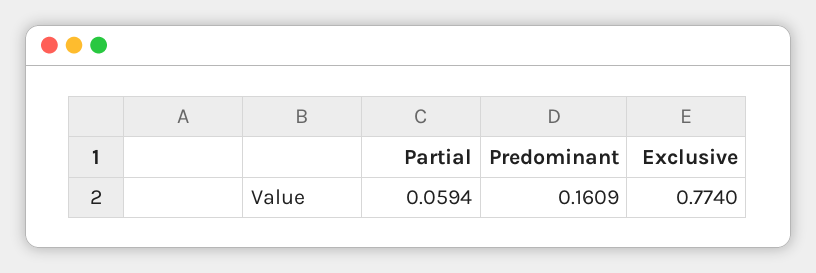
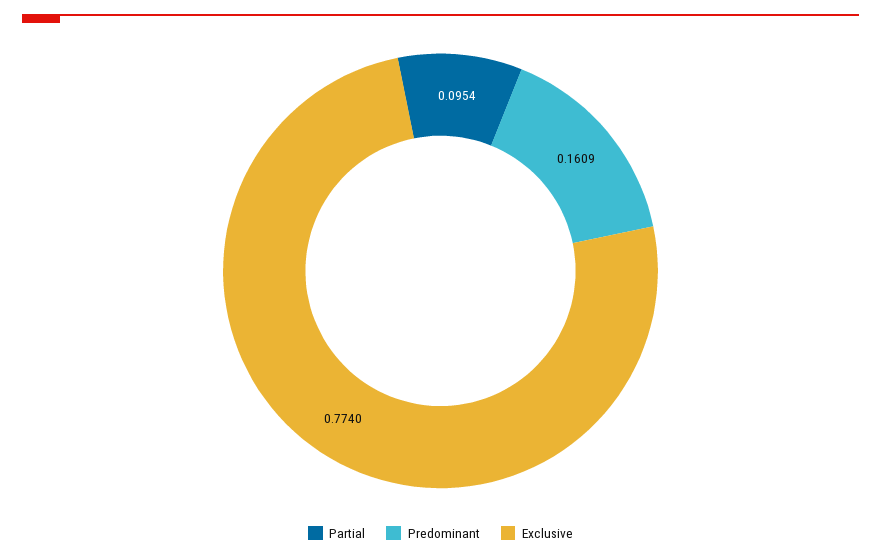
Partial: 0.0594 -> 0.0954

